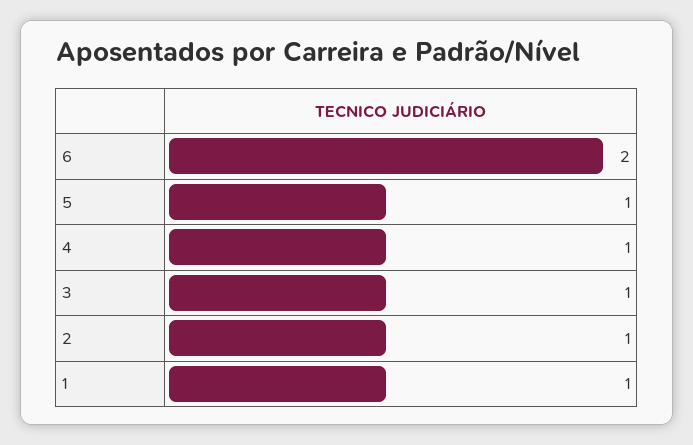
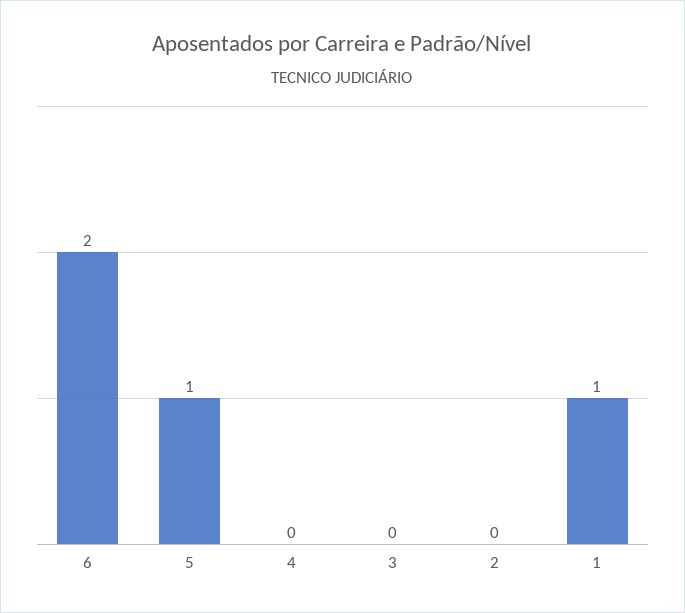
4: 1 -> 0
3: 1 -> 0
2: 1 -> 0

